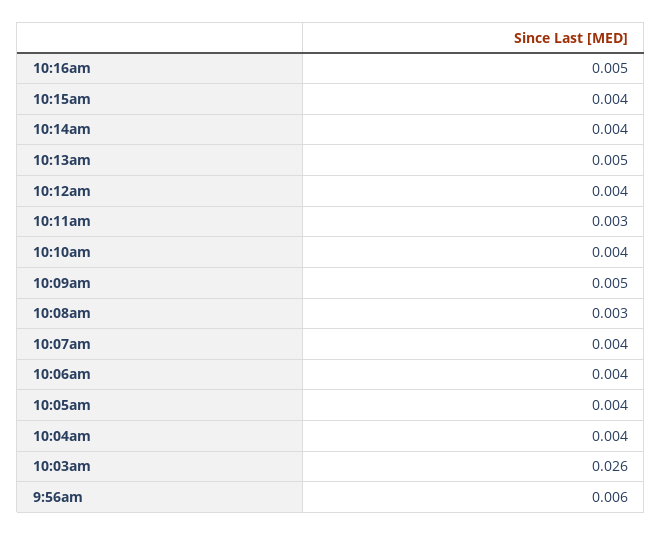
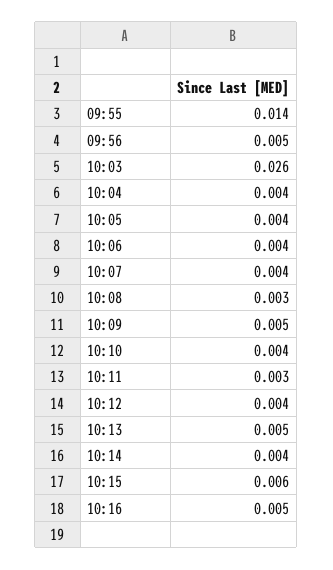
10:15am: 0.004 -> 0.006
9:56am: 0.006 -> 0.005
09:55: none -> 0.014

